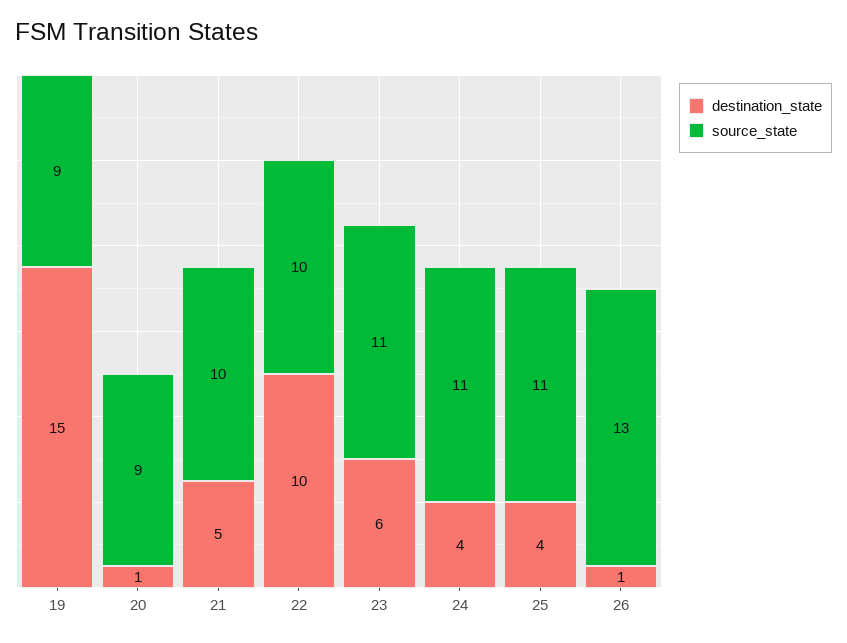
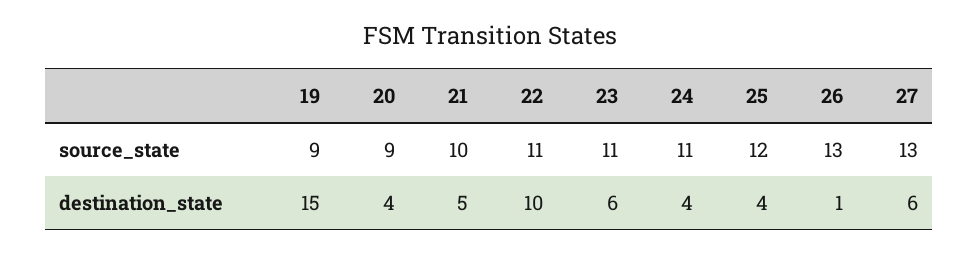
destination_state, 20: 1 -> 4
source_state, 22: 10 -> 11
source_state, 25: 11 -> 12
source_state, 27: none -> 13
destination_state, 27: none -> 6

